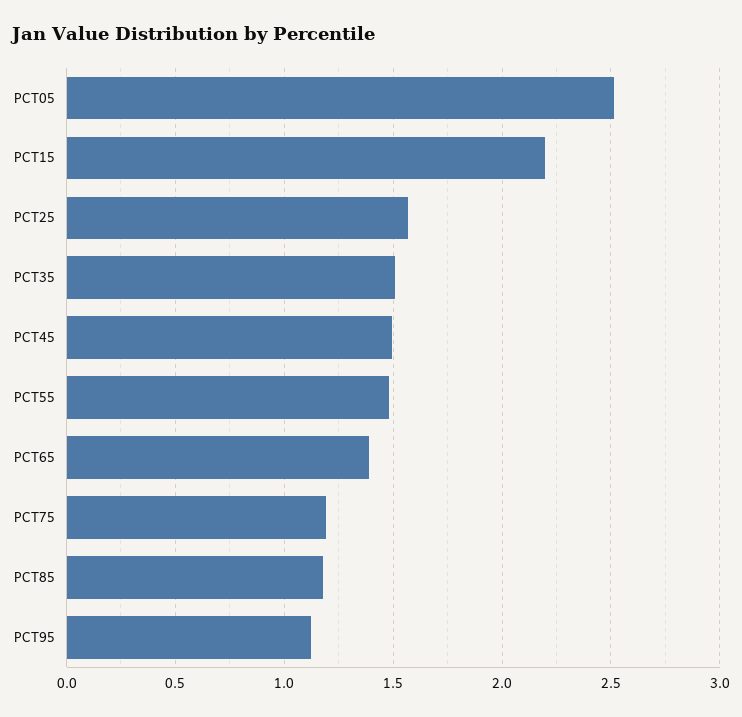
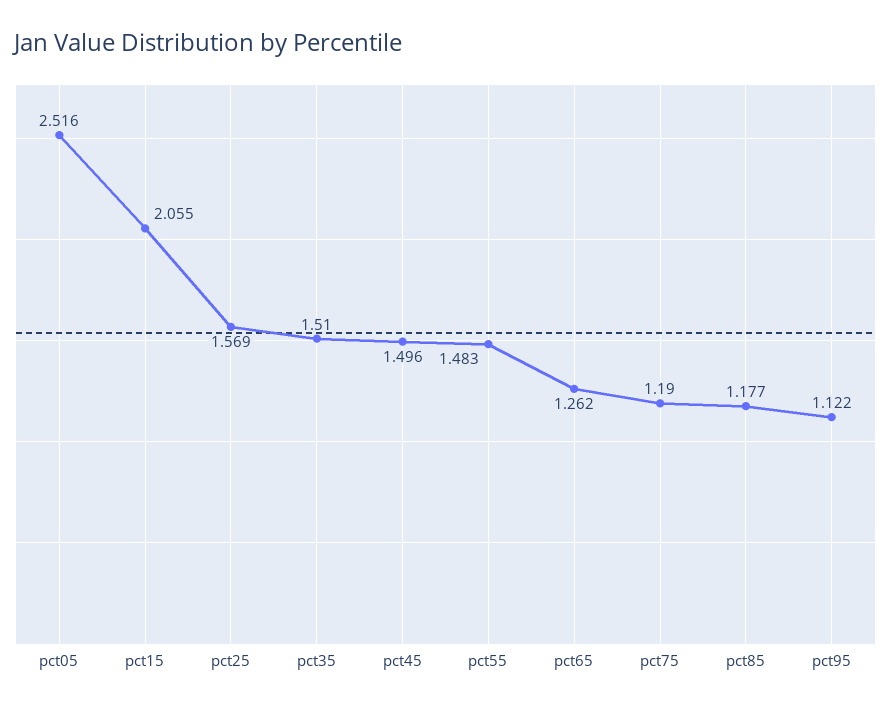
PCT15: 2.2 -> 2.055
PCT65: 1.4 -> 1.262

